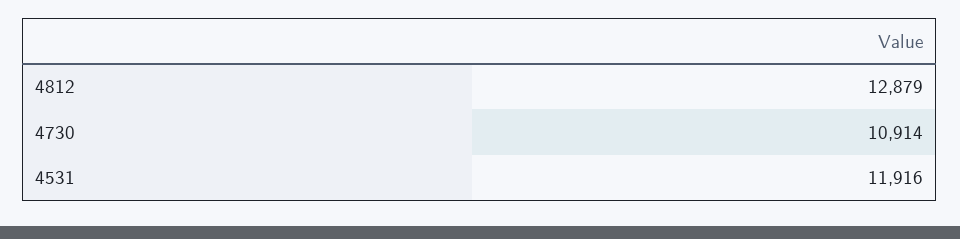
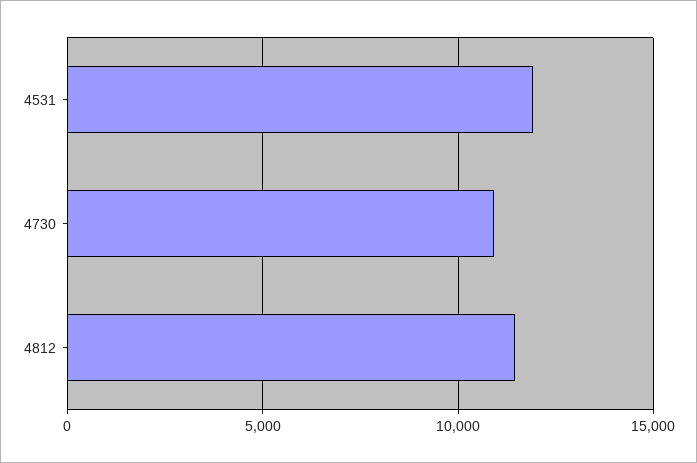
4812: 12879 -> 11500

